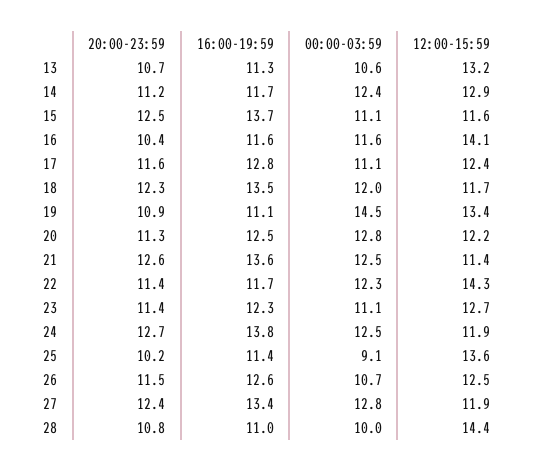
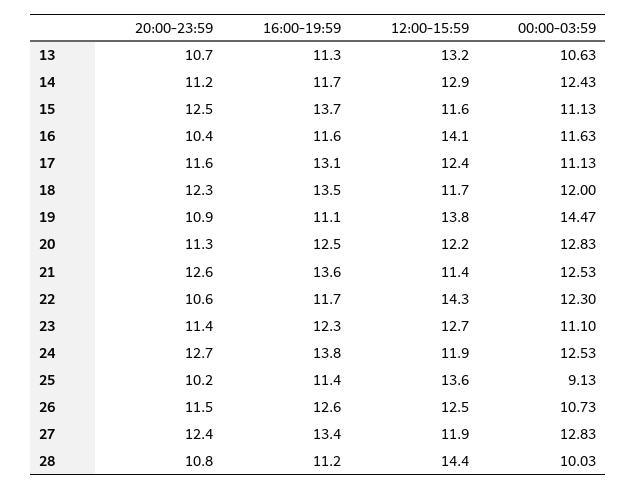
16:00-19:59, 17: 12.8 -> 13.1
12:00-15:59, 19: 13.4 -> 13.8
20:00-23:59, 22: 11.4 -> 10.6
16:00-19:59, 28: 11 -> 11.2

